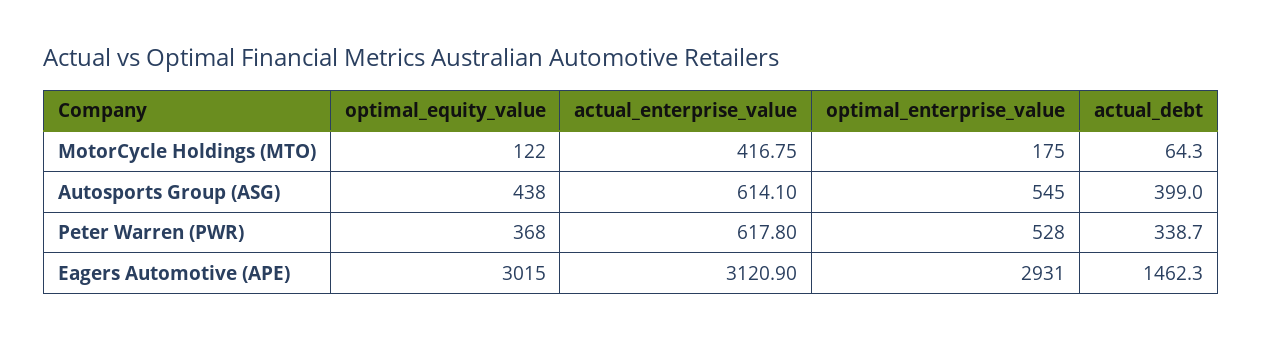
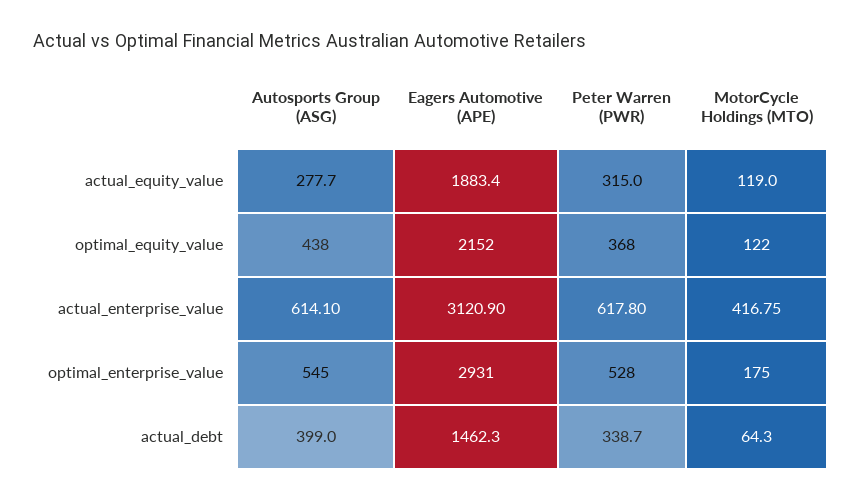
optimal_equity_value, Eagers Automotive (APE): 3015 -> 2152
actual_equity_value, Autosports Group (ASG): none -> 277.7
actual_equity_value, Eagers Automotive (APE): none -> 1883.4
actual_equity_value, Peter Warren (PWR): none -> 315
actual_equity_value, MotorCycle Holdings (MTO): none -> 119

